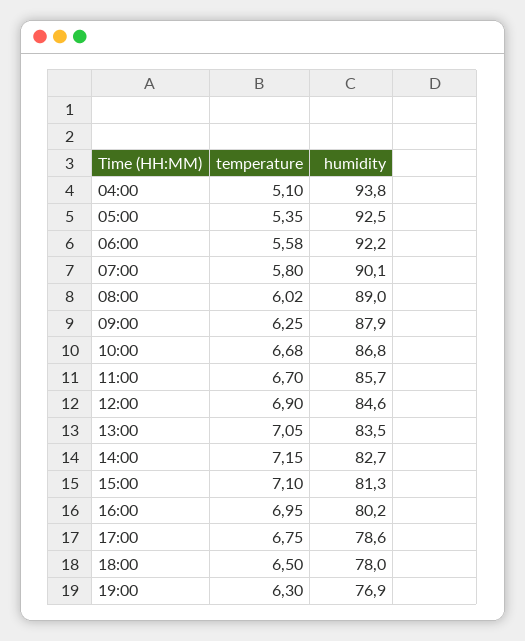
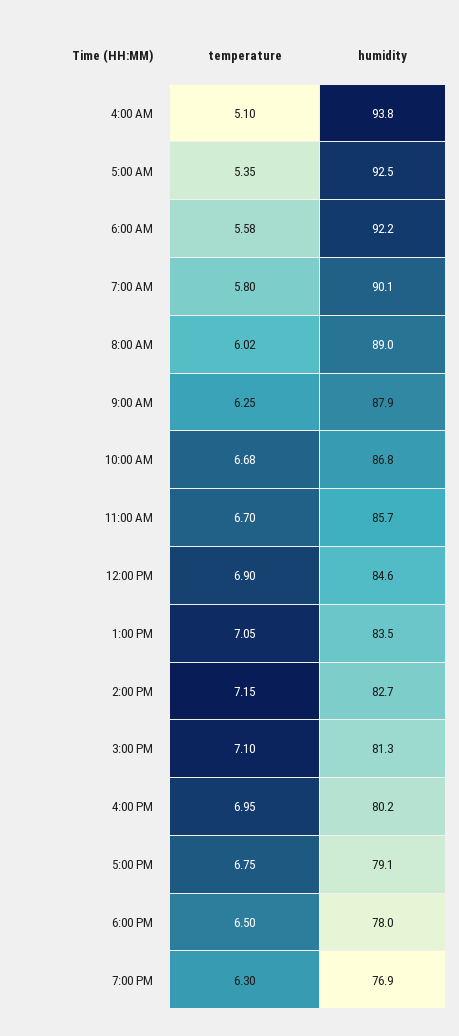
humidity, 17:00: 78.6 -> 79.1

